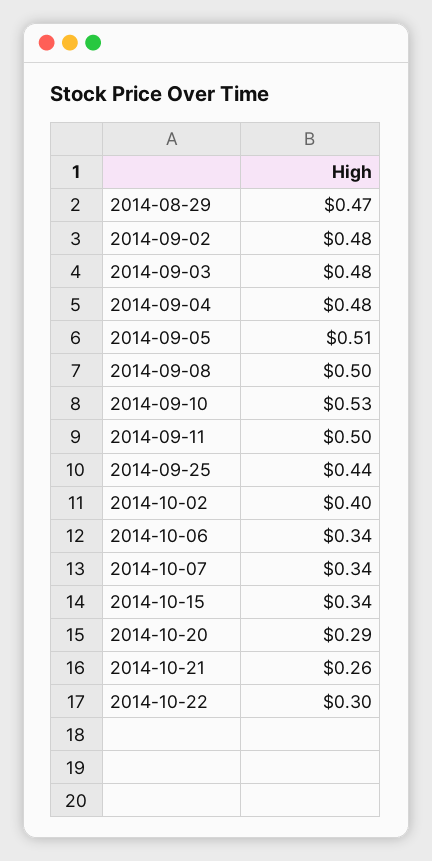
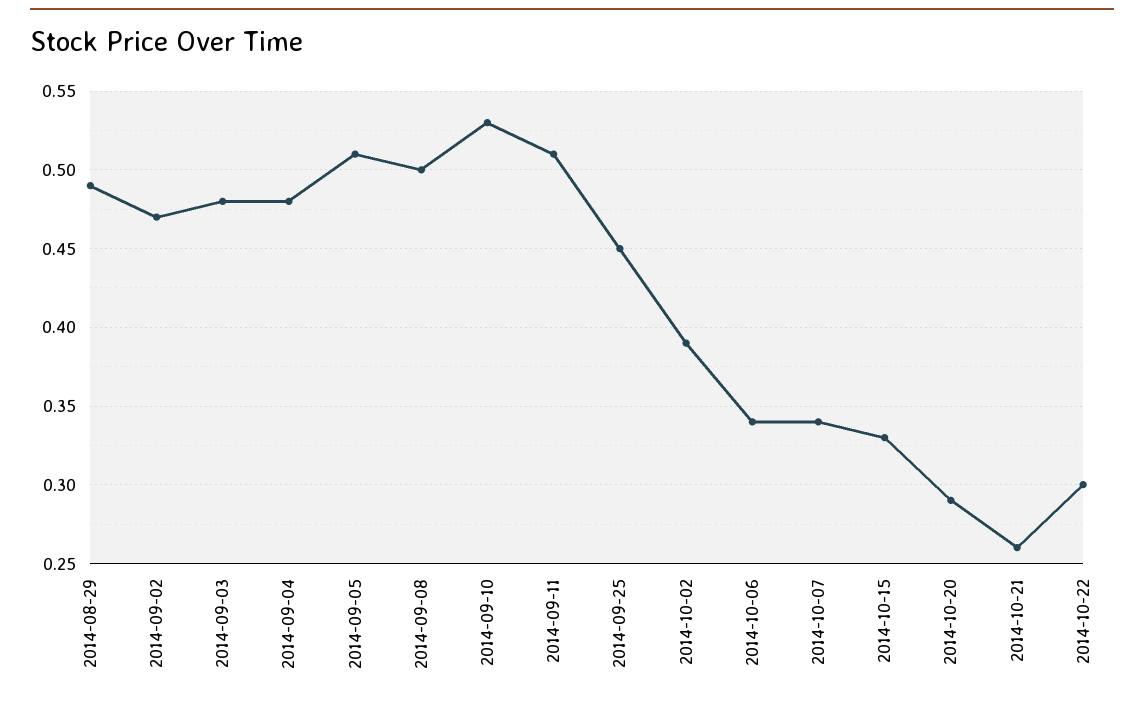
2014-08-29: 0.47 -> 0.49
2014-09-02: 0.48 -> 0.47
2014-09-11: 0.5 -> 0.51
2014-09-25: 0.44 -> 0.45
2014-10-02: 0.4 -> 0.39
2014-10-15: 0.34 -> 0.33

